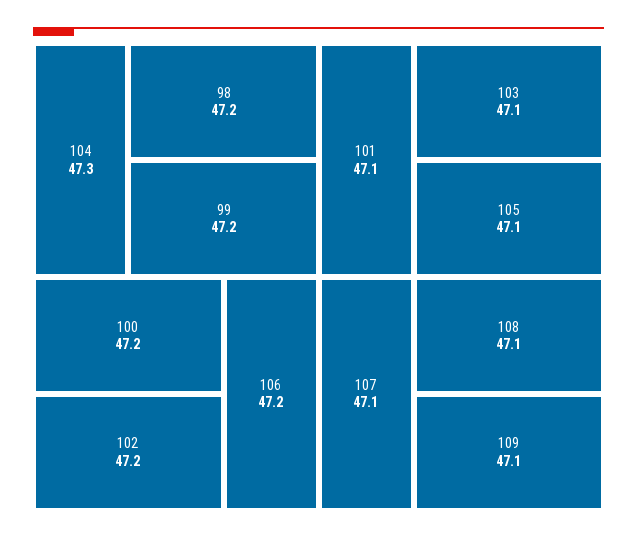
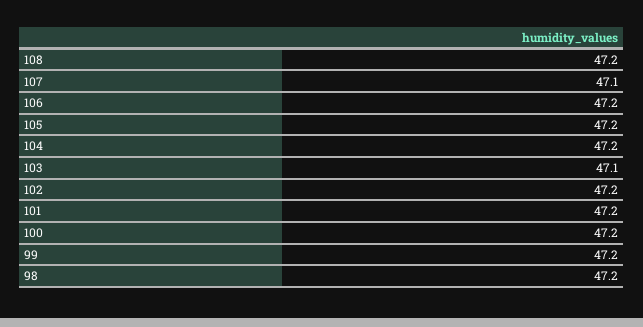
104: 47.3 -> 47.2
101: 47.1 -> 47.2
105: 47.1 -> 47.2
108: 47.1 -> 47.2
109: 47.1 -> none

